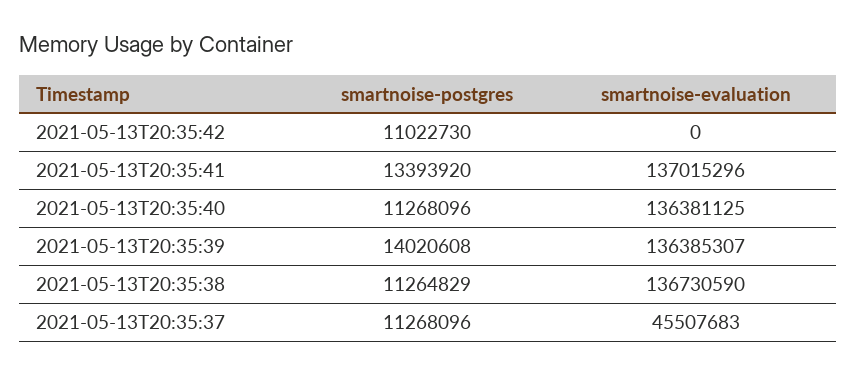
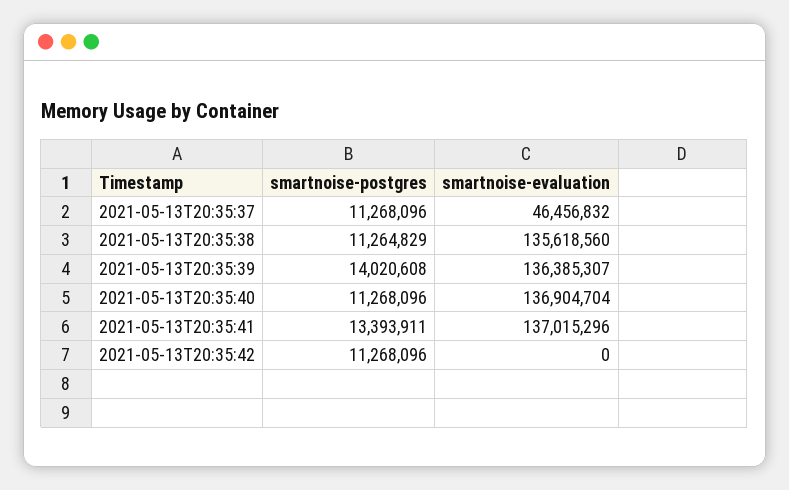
smartnoise-postgres, 2021-05-13T20:35:42: 11022730 -> 11268096
smartnoise-postgres, 2021-05-13T20:35:41: 13393920 -> 13393911
smartnoise-evaluation, 2021-05-13T20:35:40: 136381125 -> 136904704
smartnoise-evaluation, 2021-05-13T20:35:38: 136730590 -> 135618560
smartnoise-evaluation, 2021-05-13T20:35:37: 45507683 -> 46456832

